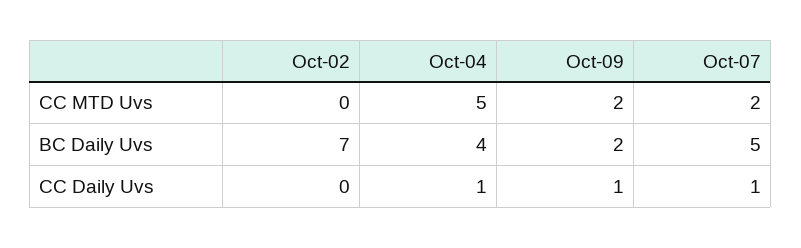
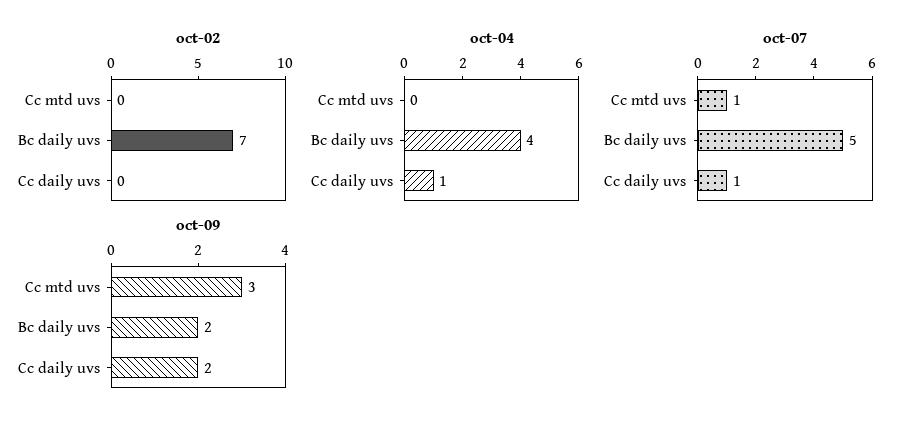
Oct-04, CC MTD Uvs: 5 -> 0
Oct-09, CC MTD Uvs: 2 -> 3
Oct-07, CC MTD Uvs: 2 -> 1
Oct-09, CC Daily Uvs: 1 -> 2

